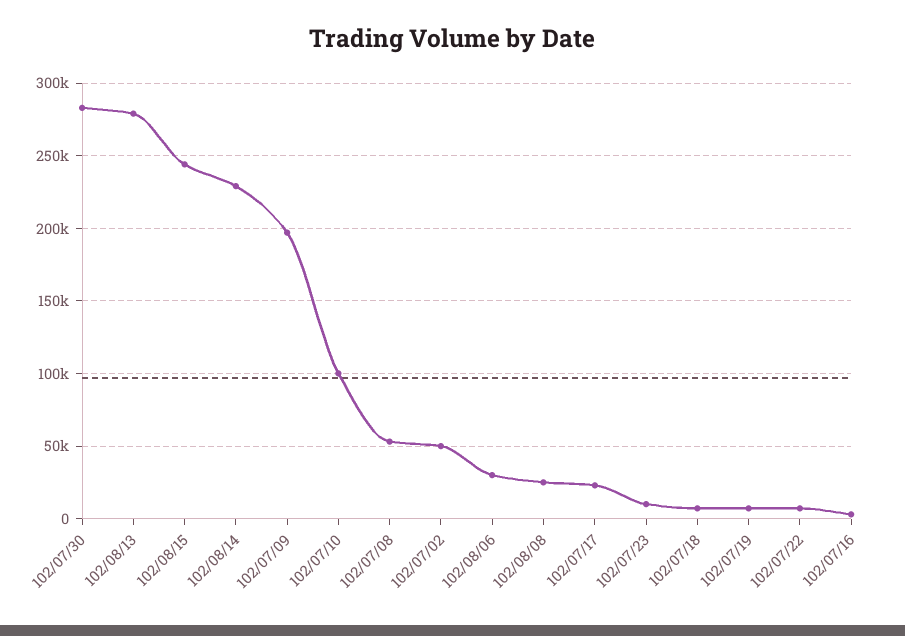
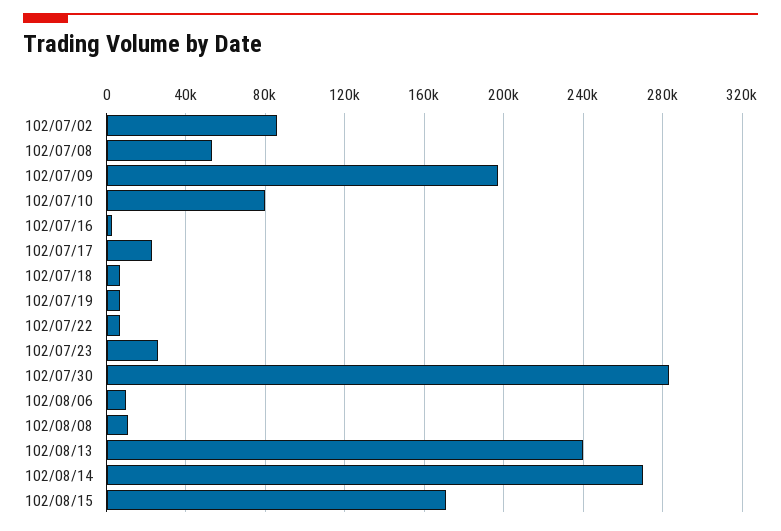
102/08/13: 280000 -> 240000
102/08/15: 245000 -> 170000
102/08/14: 230000 -> 270000
102/07/10: 100000 -> 80000
102/07/02: 50000 -> 85000
102/08/06: 30000 -> 10000
102/08/08: 25000 -> 10000
102/07/23: 10000 -> 25000

